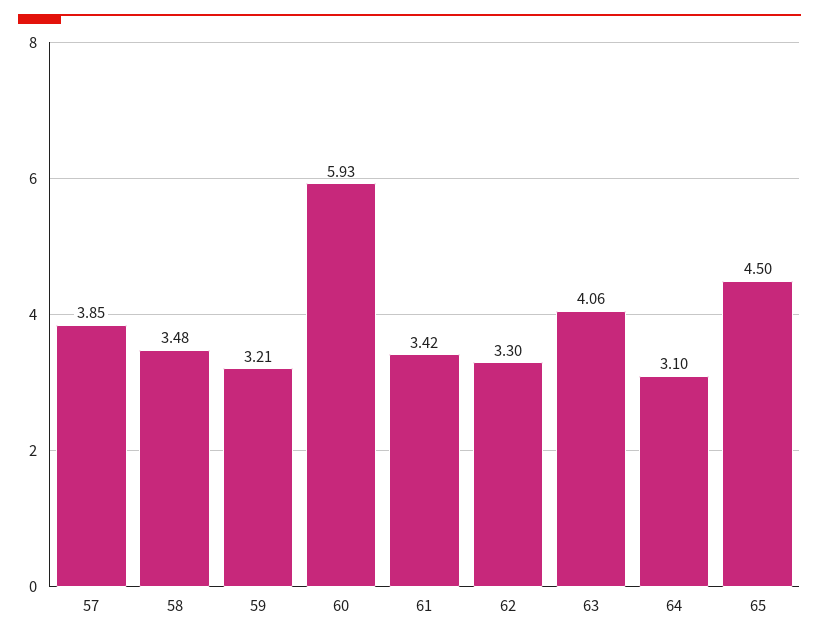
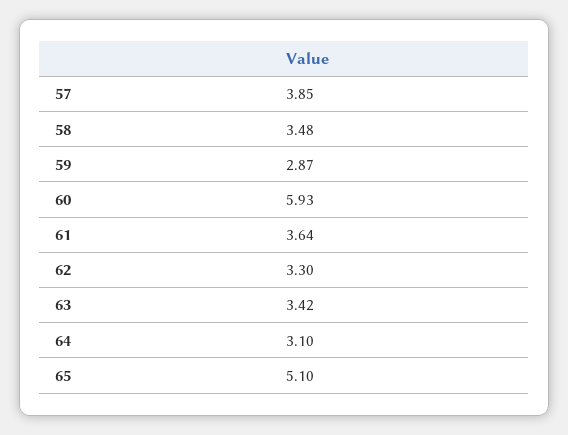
59: 3.21 -> 2.87
61: 3.42 -> 3.64
63: 4.06 -> 3.42
65: 4.5 -> 5.1

